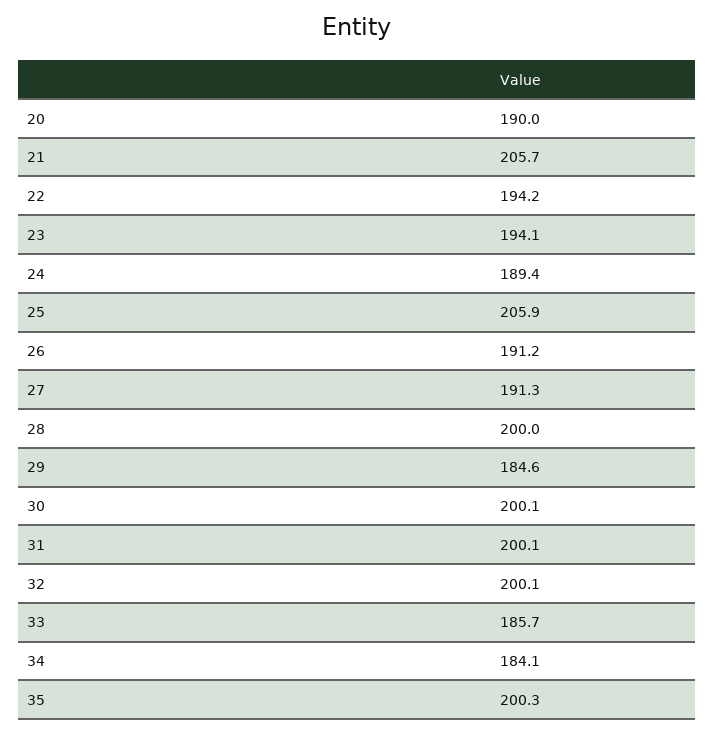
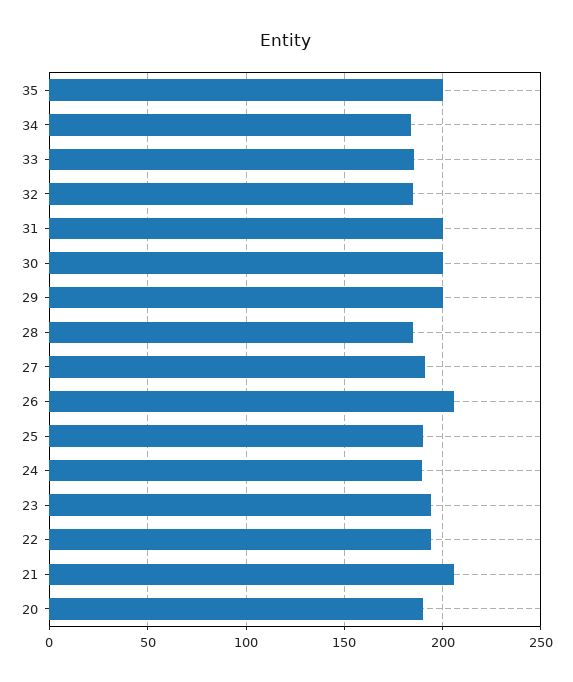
25: 205.9 -> 190
26: 191.2 -> 205
28: 200 -> 185
29: 184.6 -> 200
32: 200.1 -> 185

